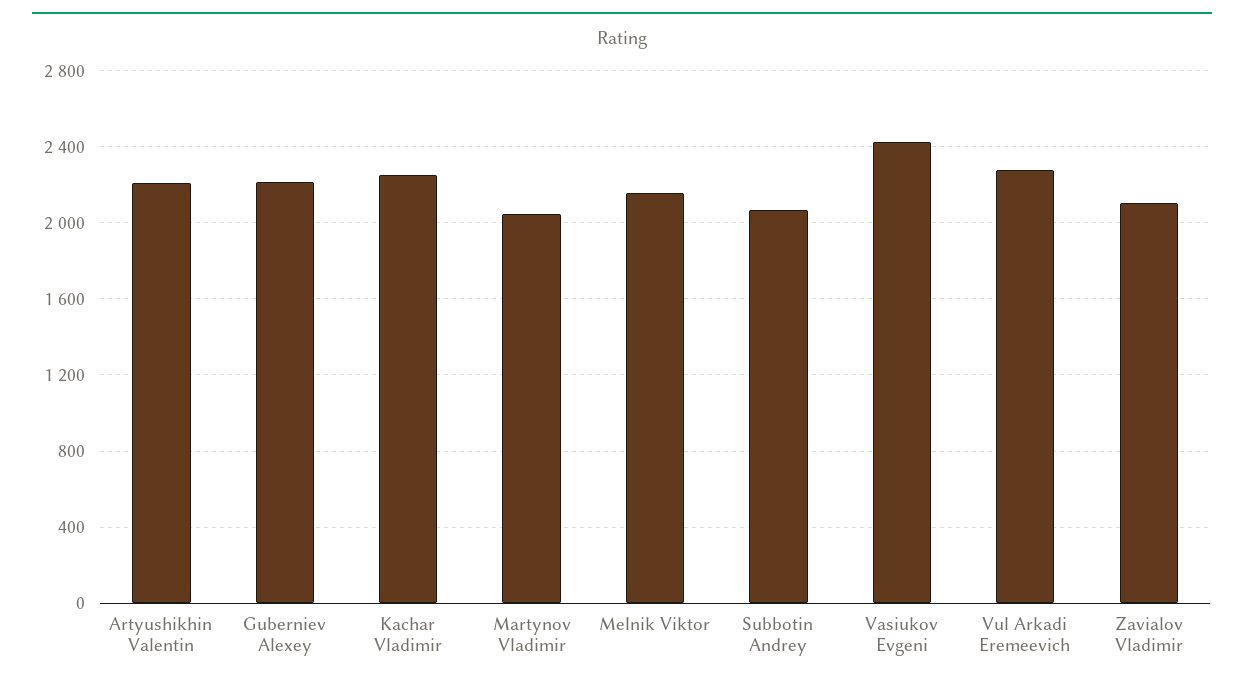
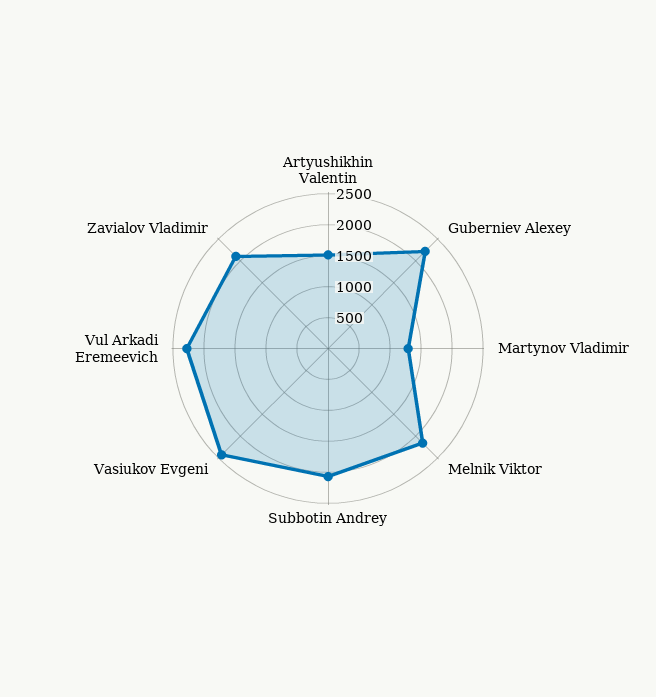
Artyushikhin Valentin: 2200 -> 1500
Kachar Vladimir: 2250 -> none
Martynov Vladimir: 2050 -> 1250

